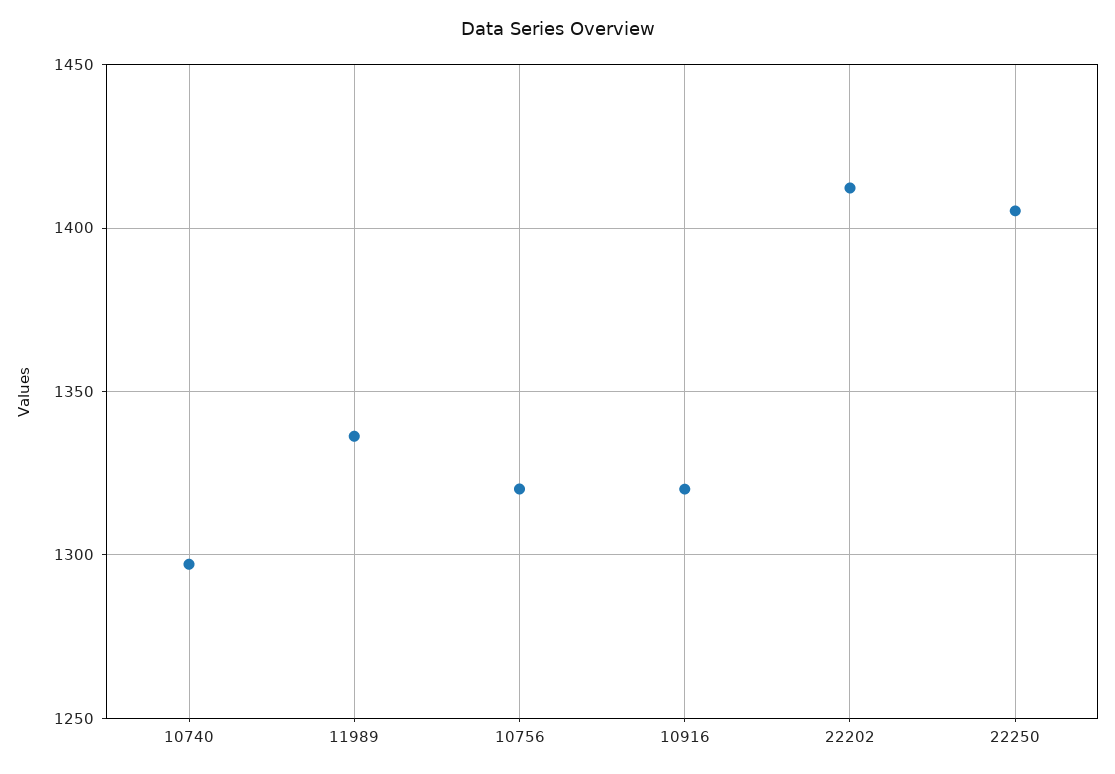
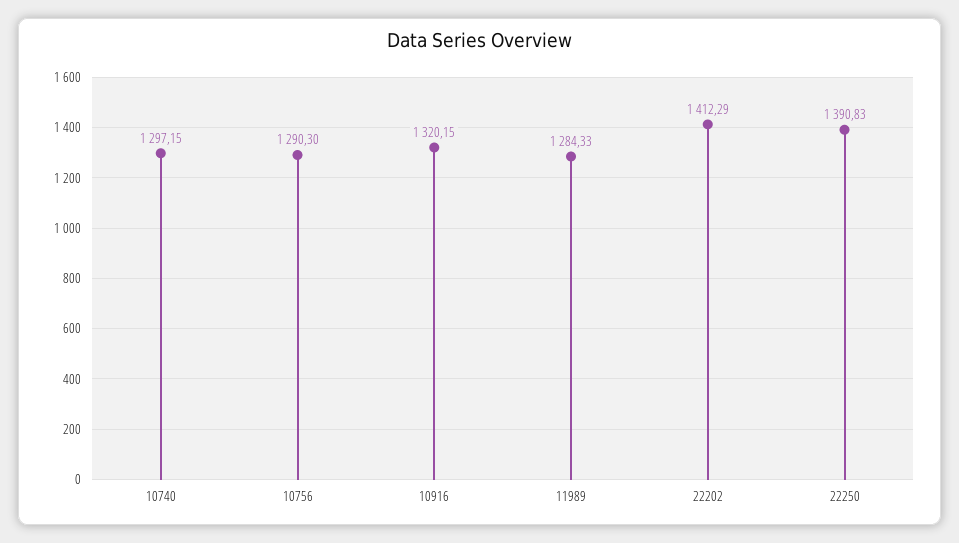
11989: 1335 -> 1284.33
10756: 1320 -> 1290.3
22250: 1405 -> 1390.83

